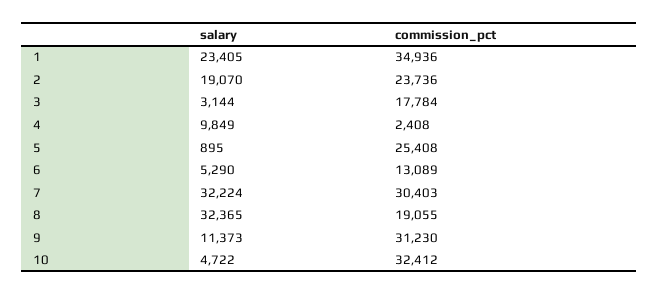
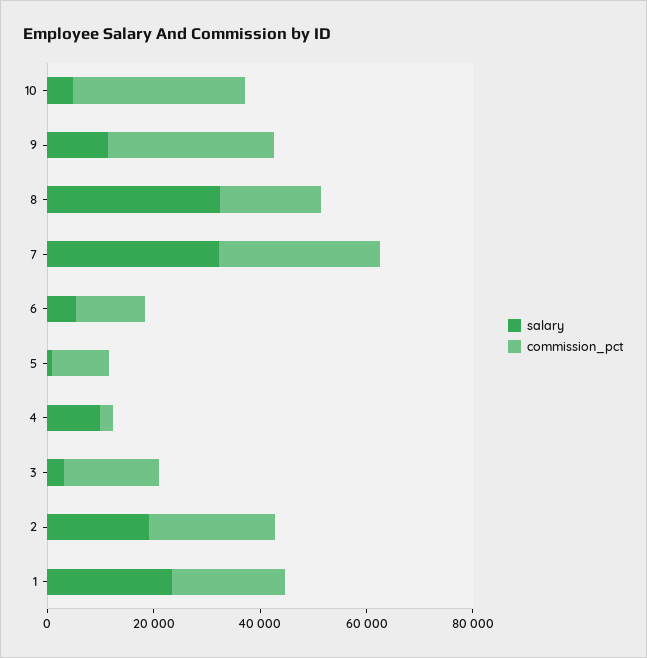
commission_pct, 1: 34936 -> 20000
commission_pct, 5: 25408 -> 10000

